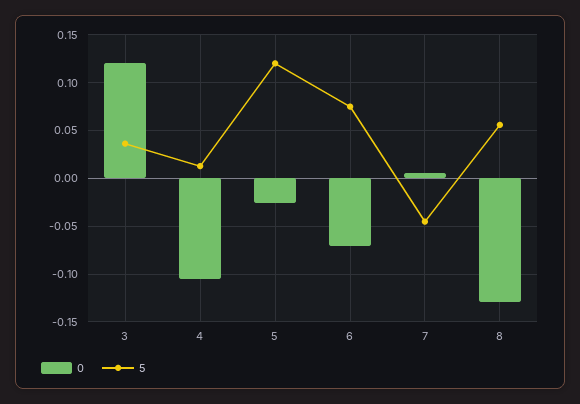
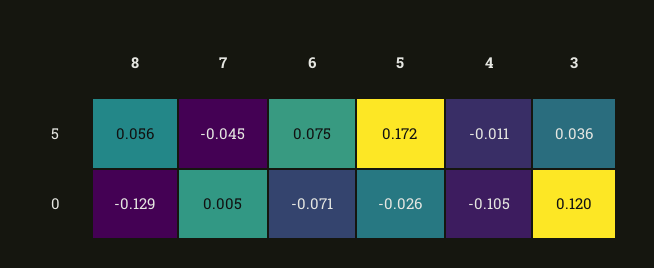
5, 4: 0.01 -> -0.011
5, 5: 0.12 -> 0.172

